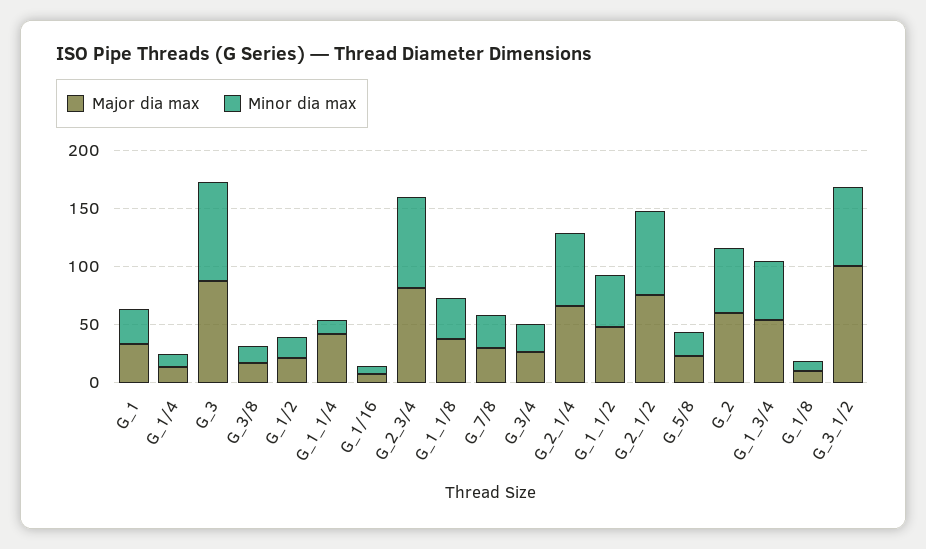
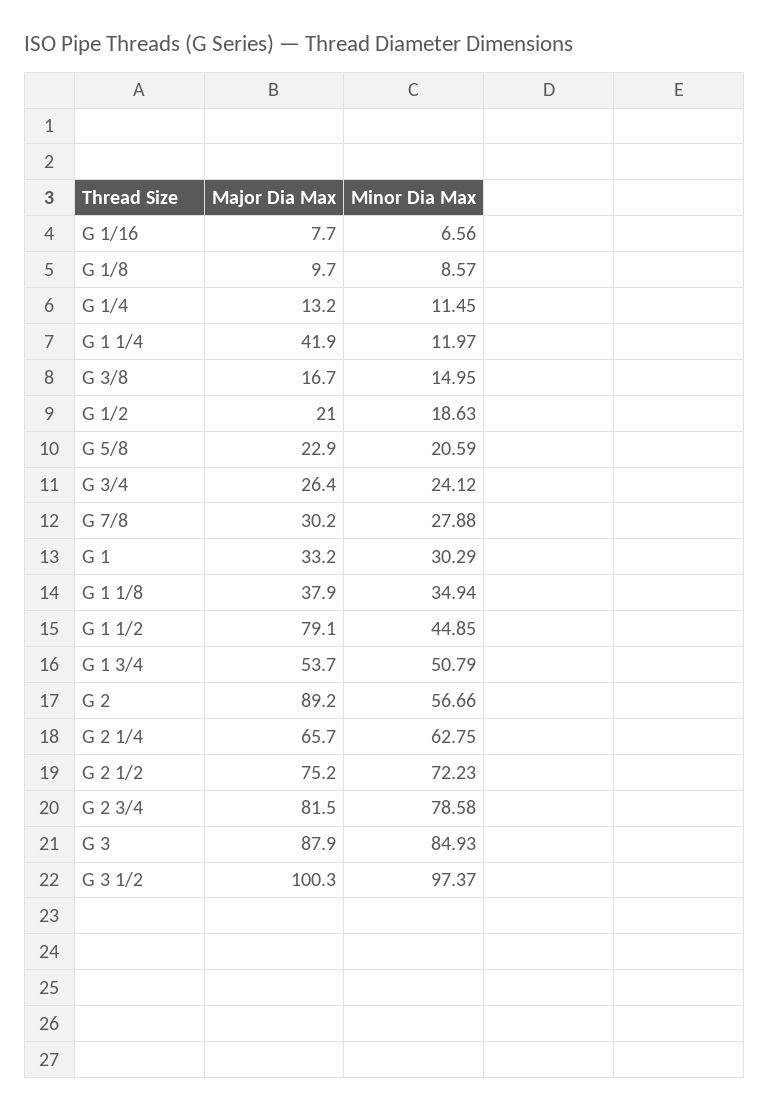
Major dia max, G_1_1/2: 50 -> 79.1
Major dia max, G_2: 60 -> 89.2
Minor dia max, G_3_1/2: 70 -> 97.37

